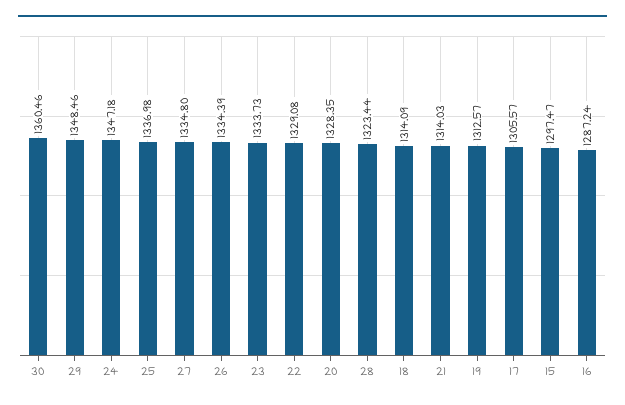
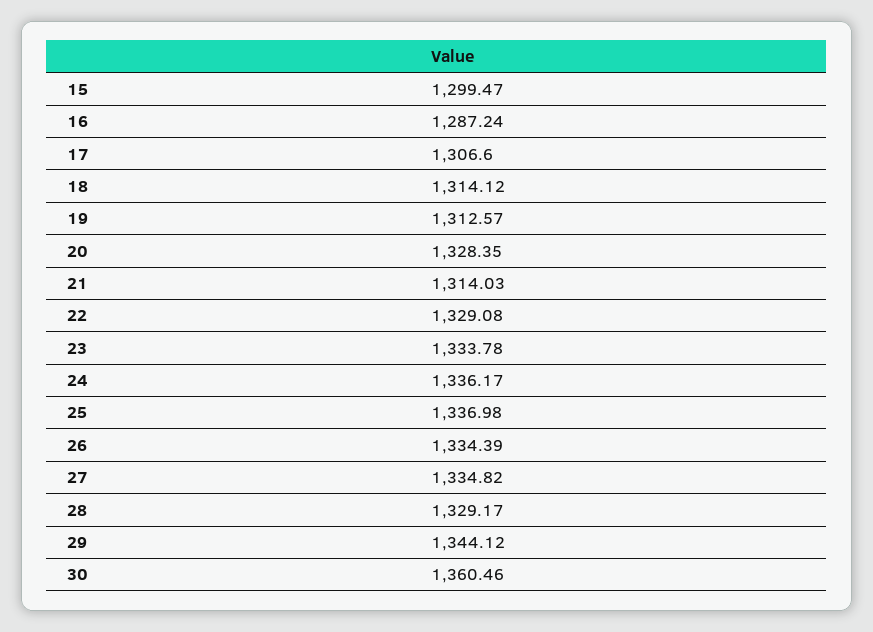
29: 1348.46 -> 1344.12
24: 1347.18 -> 1336.17
27: 1334.8 -> 1334.82
23: 1333.73 -> 1333.78
28: 1323.44 -> 1329.17
18: 1314.09 -> 1314.12
17: 1305.57 -> 1306.6
15: 1297.47 -> 1299.47

